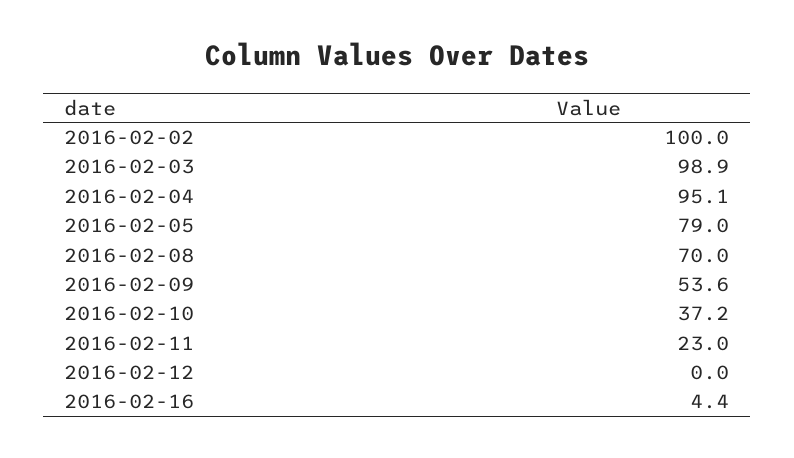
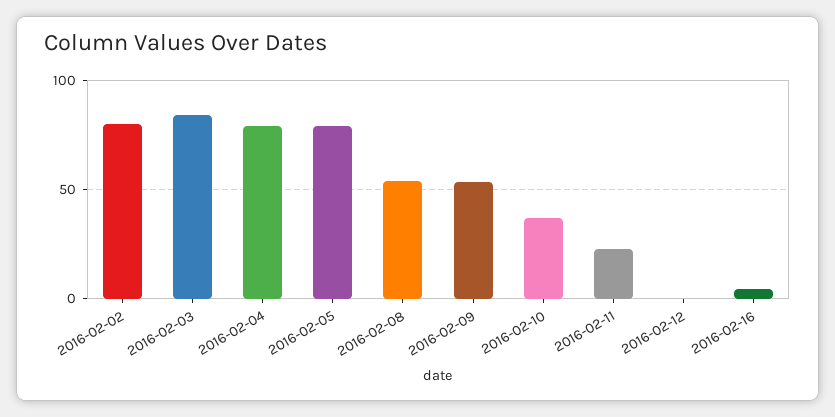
2016-02-02: 100 -> 80
2016-02-03: 98.9 -> 85
2016-02-04: 95.1 -> 80
2016-02-08: 70 -> 55

